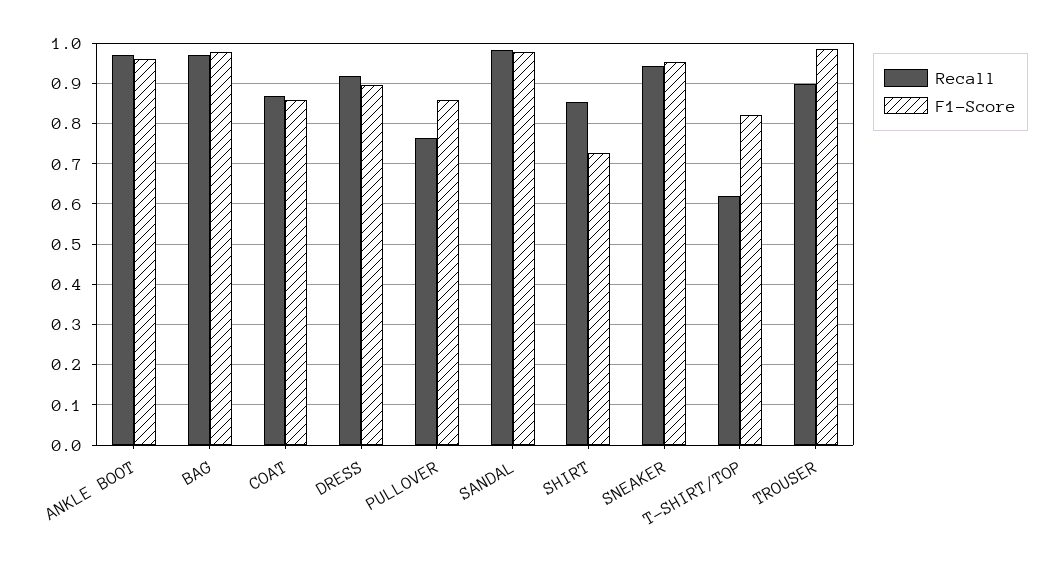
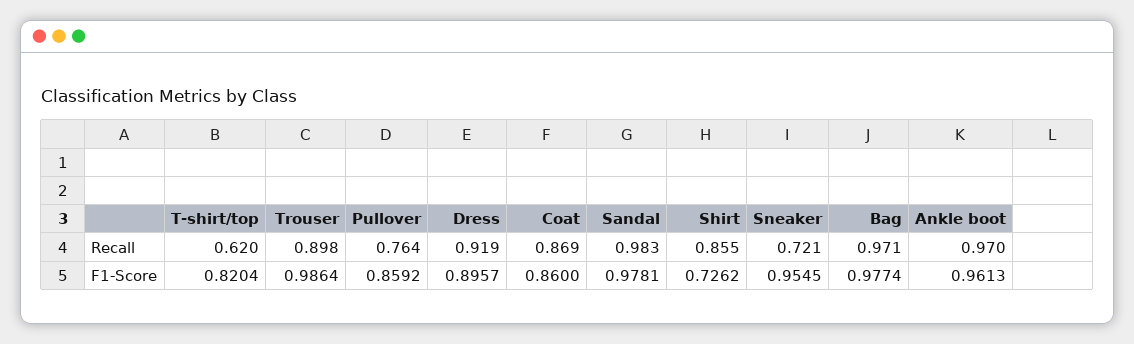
Recall, SNEAKER: 0.94 -> 0.721

